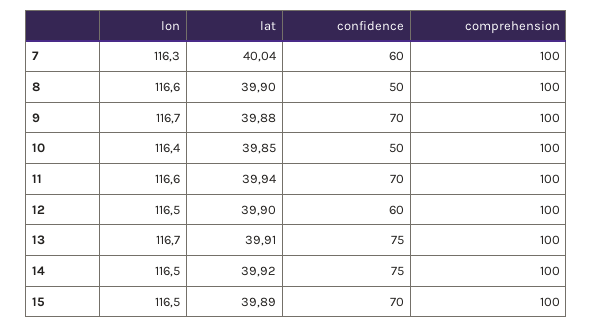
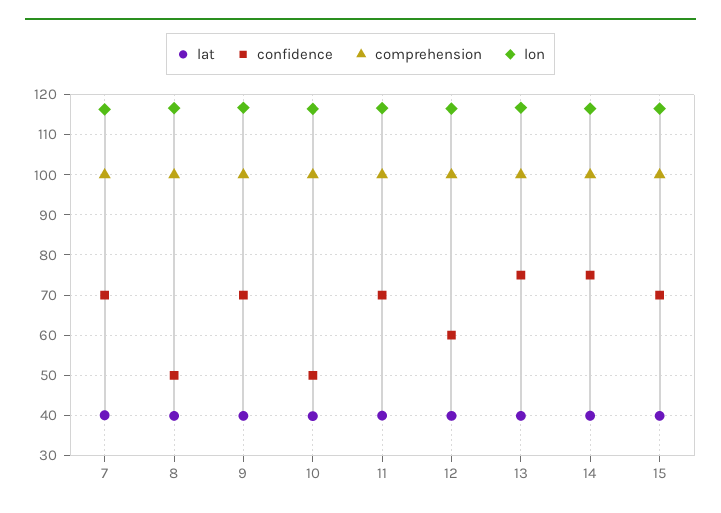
confidence, 7: 60 -> 70

